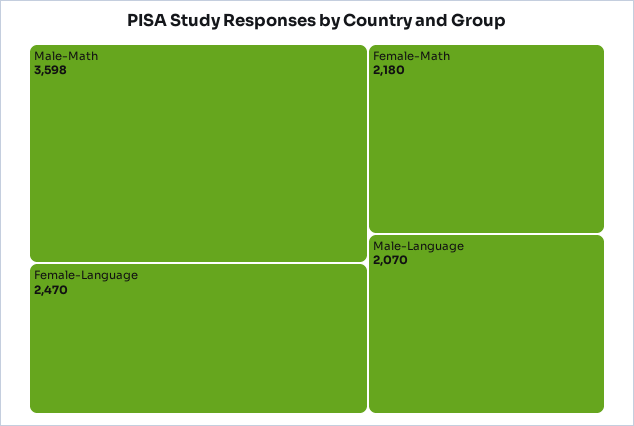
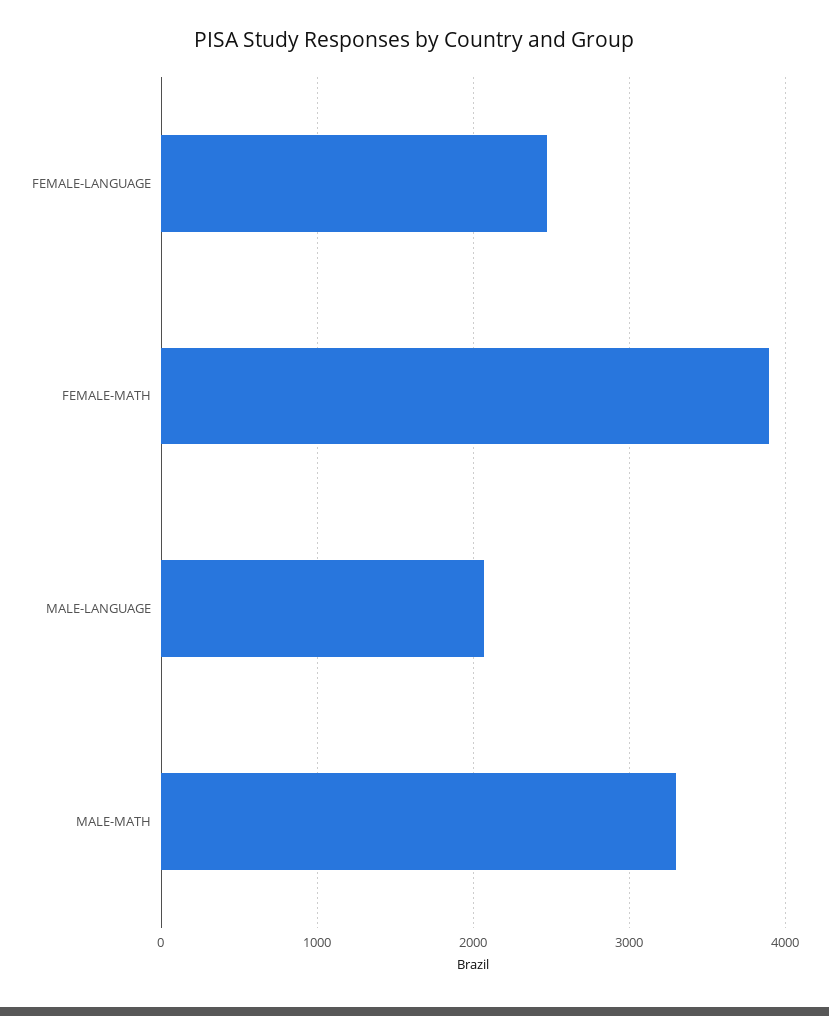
Male-Math: 3598 -> 3300
Female-Math: 2180 -> 3900

